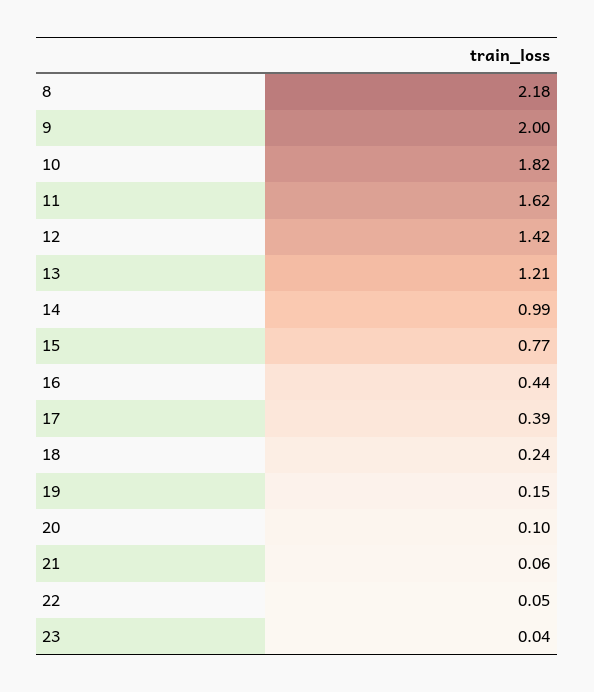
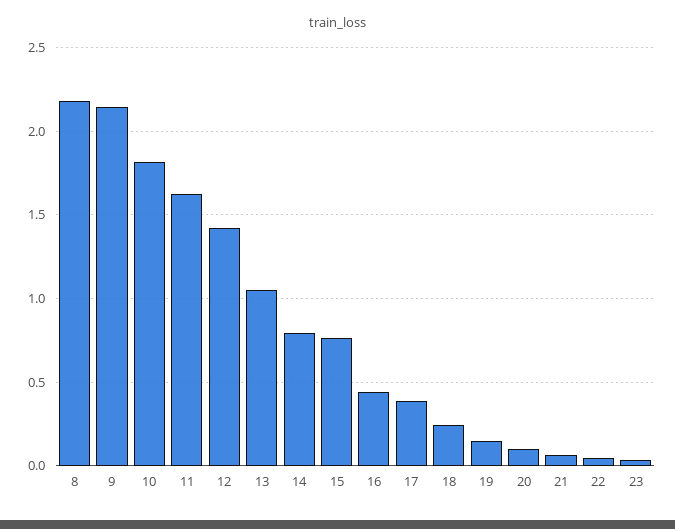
9: 2 -> 2.15
13: 1.21 -> 1.05
14: 0.99 -> 0.8

